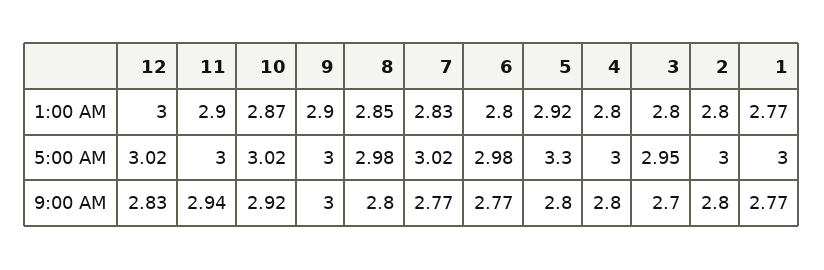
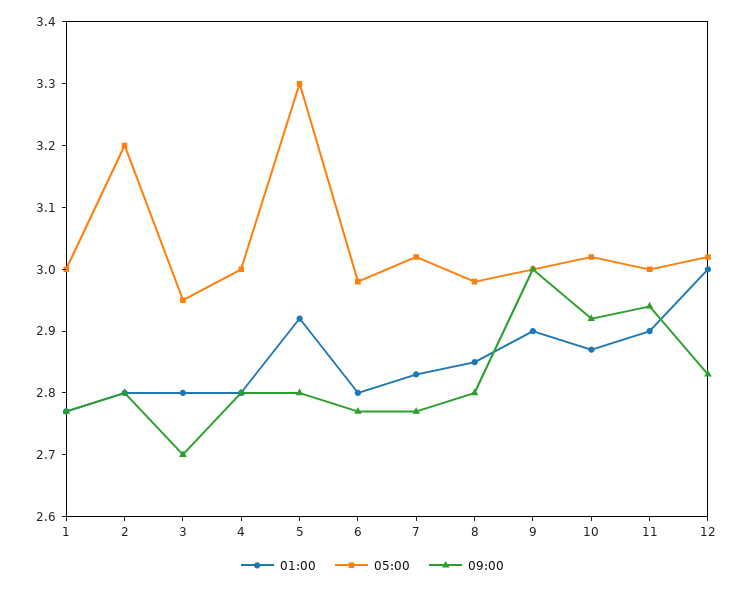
5:00 AM, 2: 3 -> 3.2

